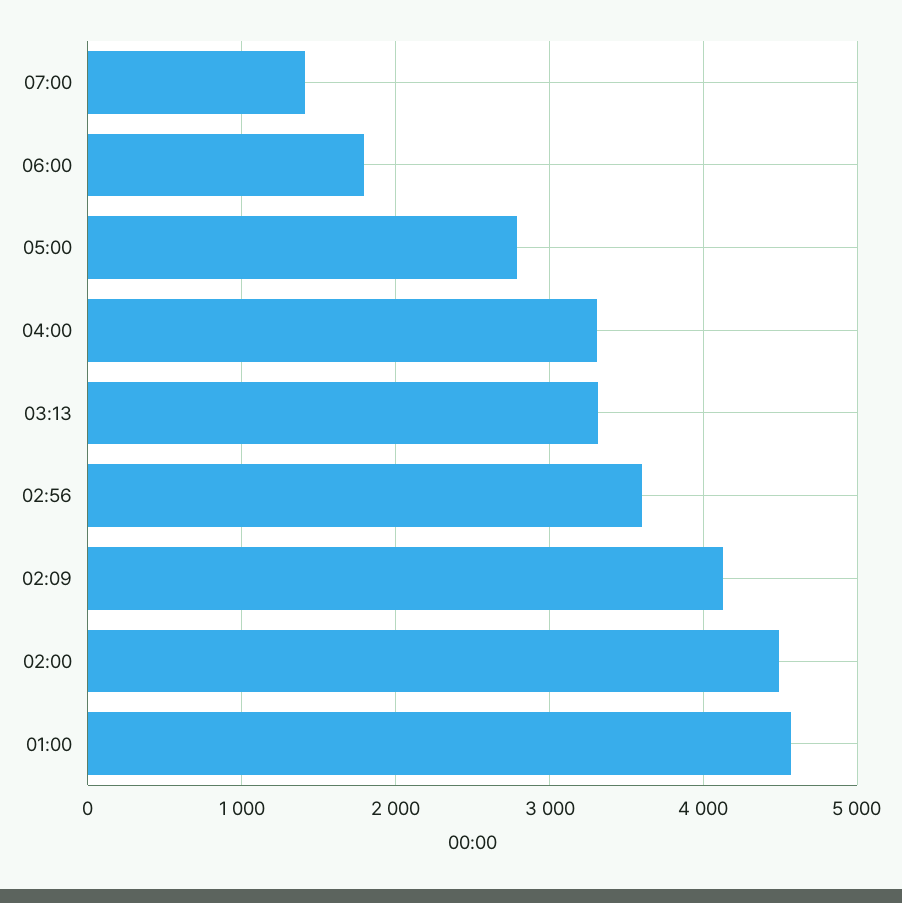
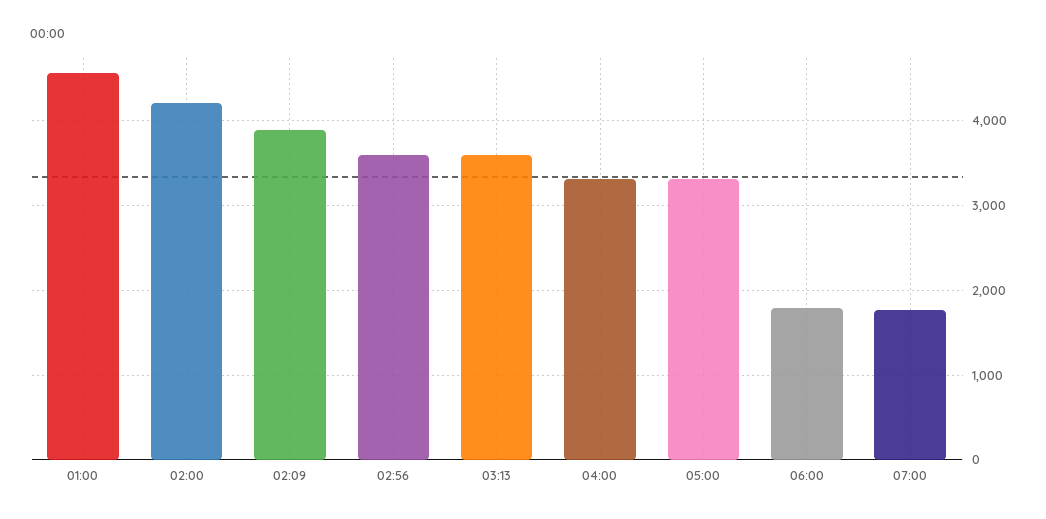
07:00: 1400 -> 1800
05:00: 2800 -> 3300
03:13: 3300 -> 3600
02:09: 4100 -> 3900
02:00: 4500 -> 4200

